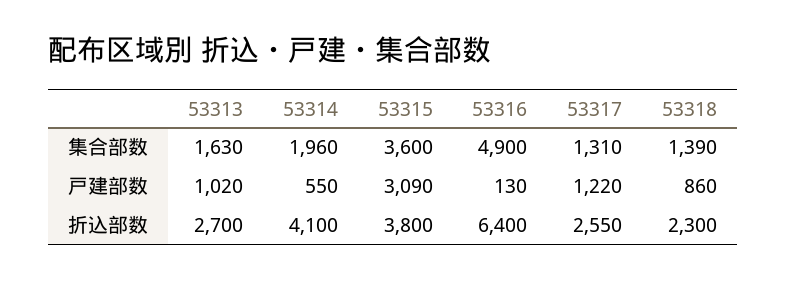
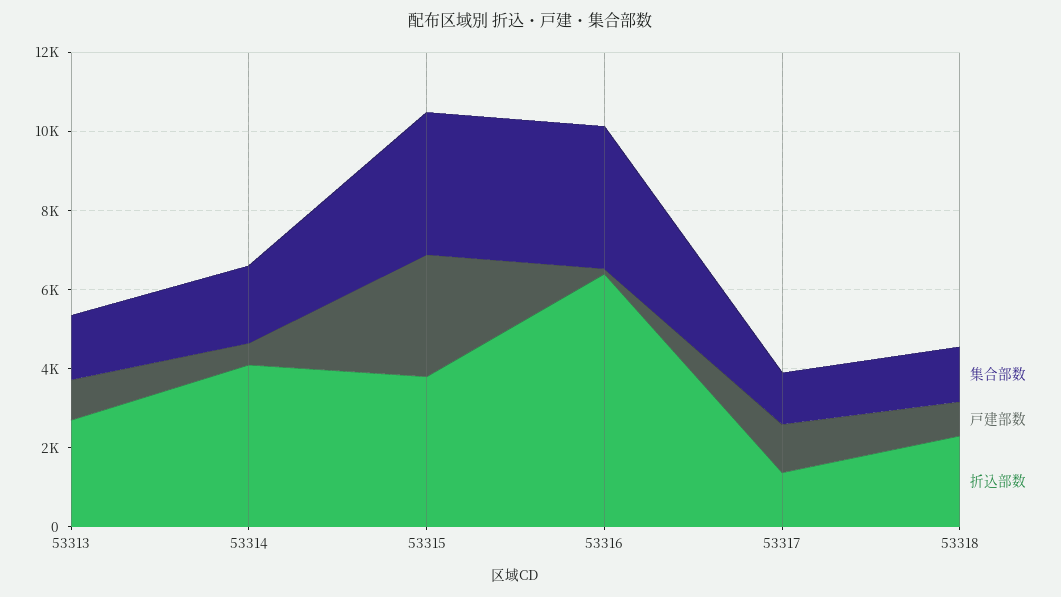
集合部数, 53316: 4900 -> 3500
折込部数, 53317: 2550 -> 1500

